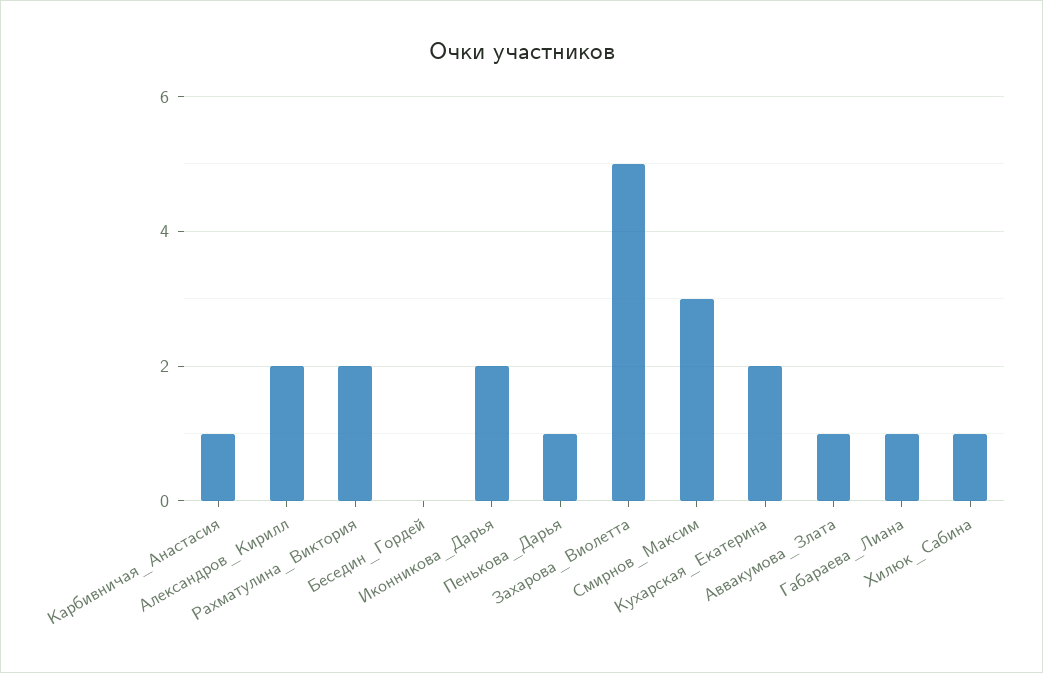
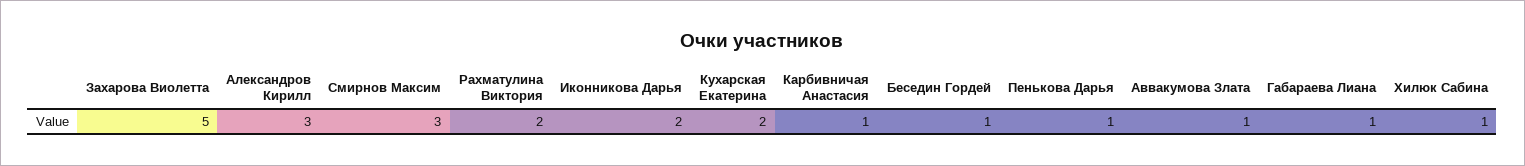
Александров_Кирилл: 2 -> 3
Беседин_Гордей: 0 -> 1

